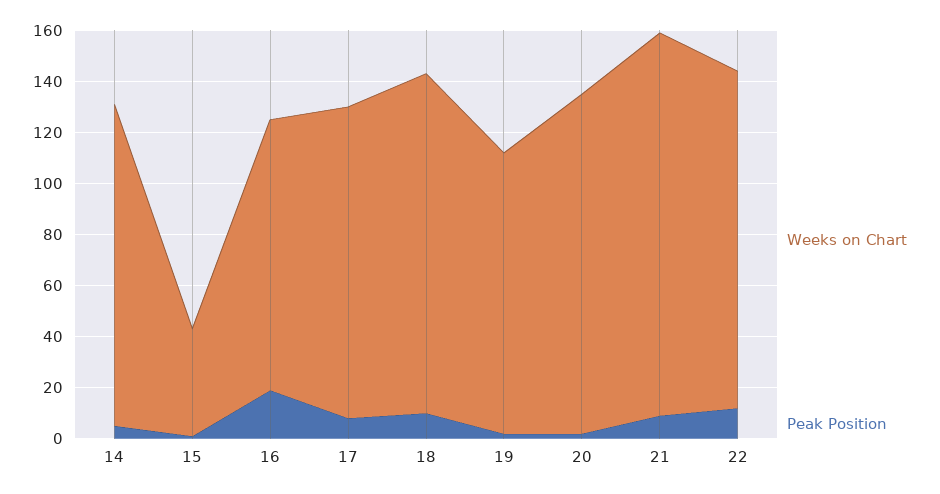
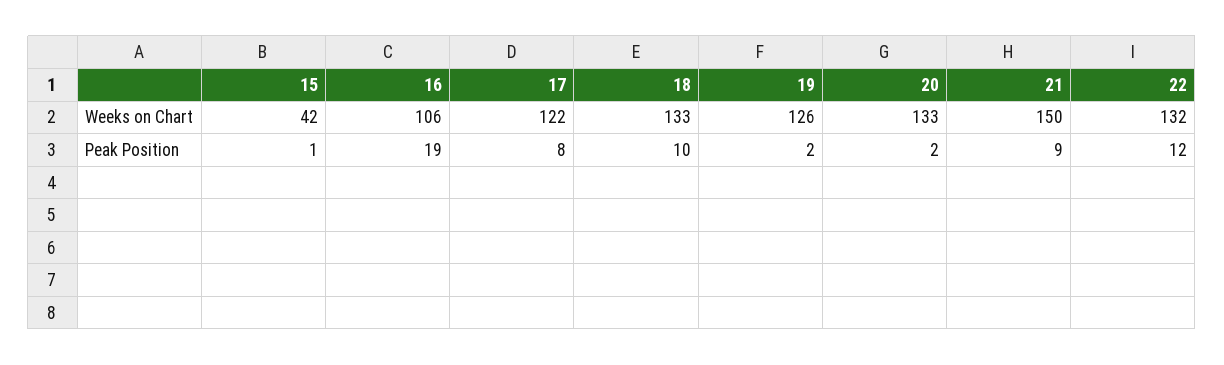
Weeks on Chart, 14: 125 -> none
Peak Position, 14: 5 -> none
Weeks on Chart, 19: 110 -> 126

